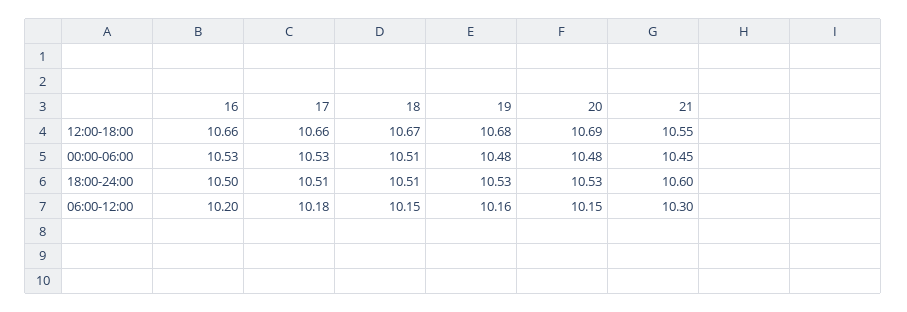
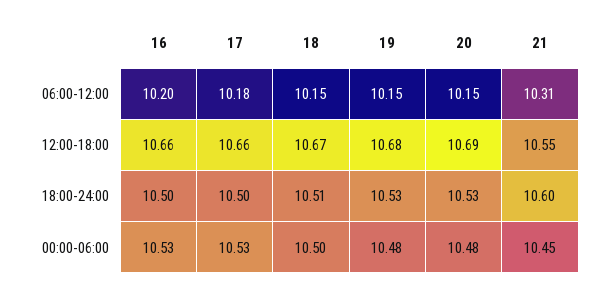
18, 00:00-06:00: 10.51 -> 10.5
17, 18:00-24:00: 10.51 -> 10.5
19, 06:00-12:00: 10.16 -> 10.15
21, 06:00-12:00: 10.3 -> 10.31

